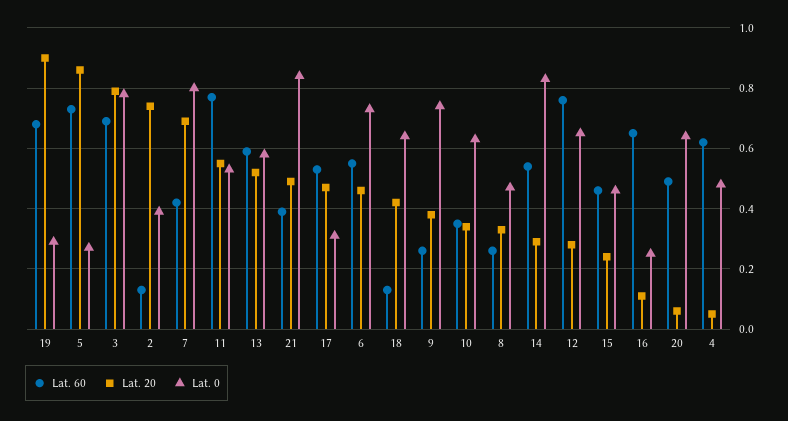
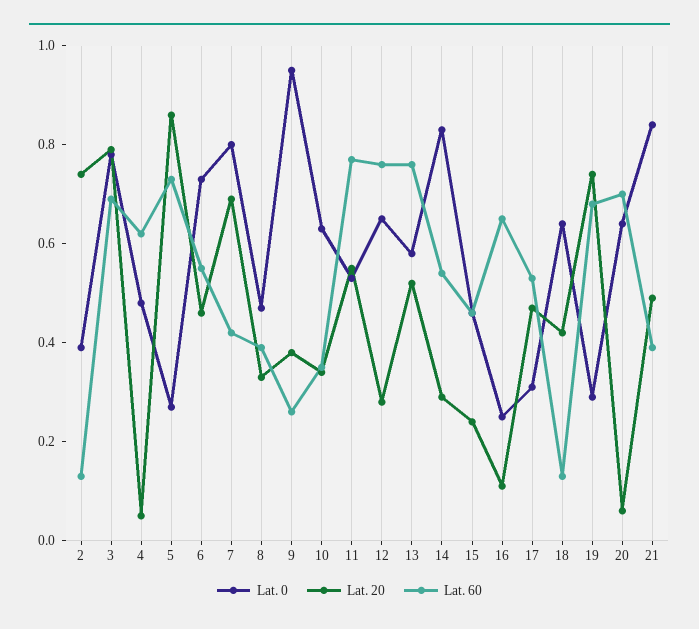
Lat. 20, 19: 0.9 -> 0.75
Lat. 60, 13: 0.6 -> 0.75
Lat. 0, 9: 0.75 -> 0.95
Lat. 60, 8: 0.25 -> 0.4
Lat. 60, 20: 0.5 -> 0.7

